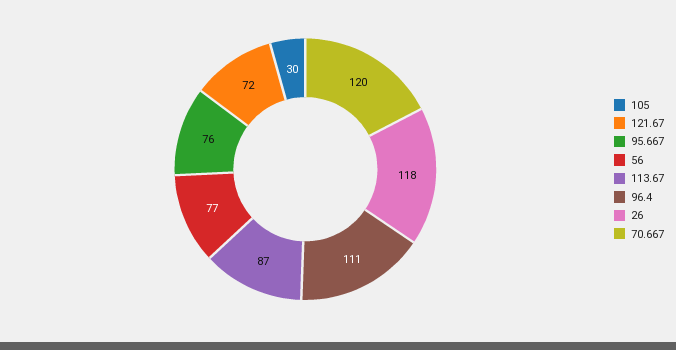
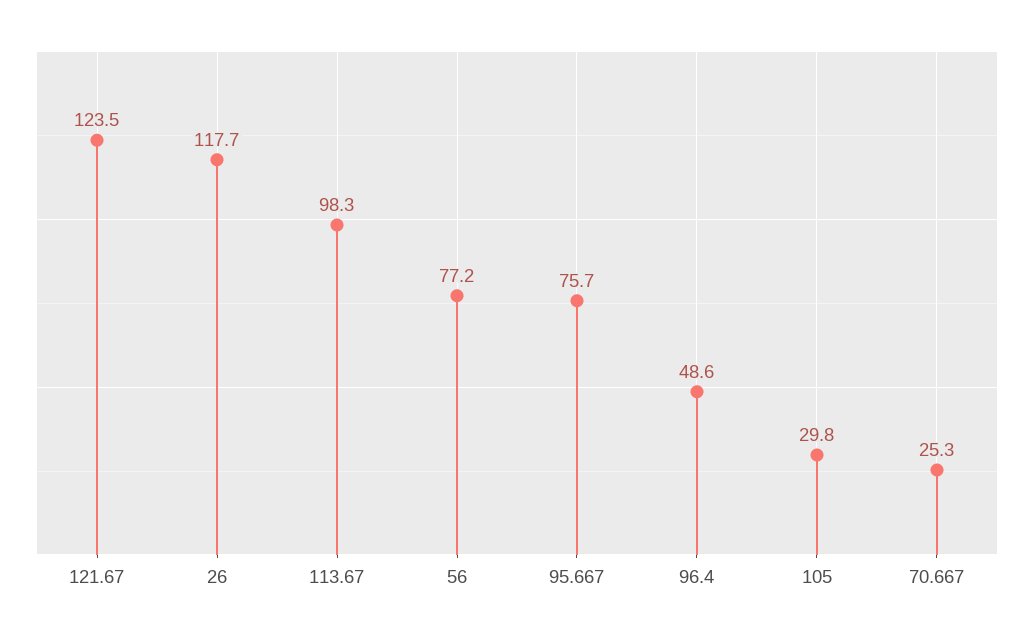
121.67: 72 -> 123.5
113.67: 87 -> 98.3
96.4: 111 -> 48.6
70.667: 120 -> 25.3

